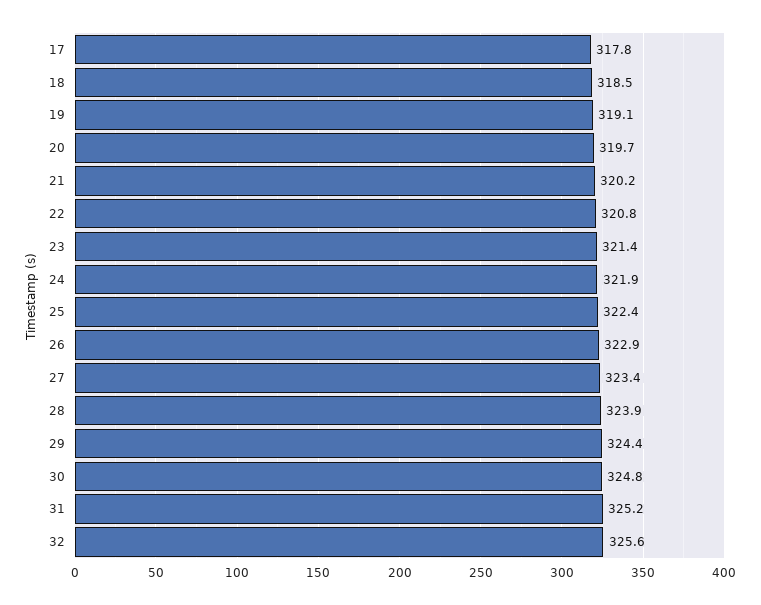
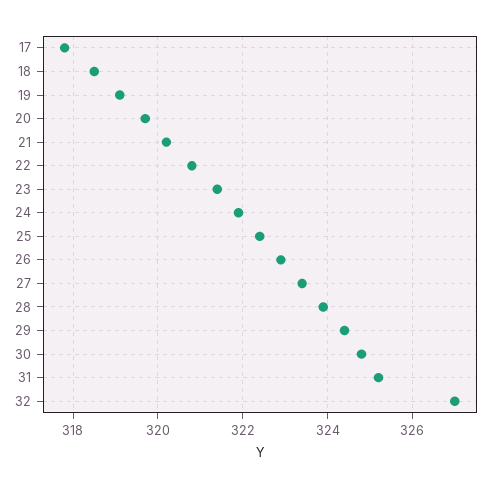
32: 325.6 -> 327

